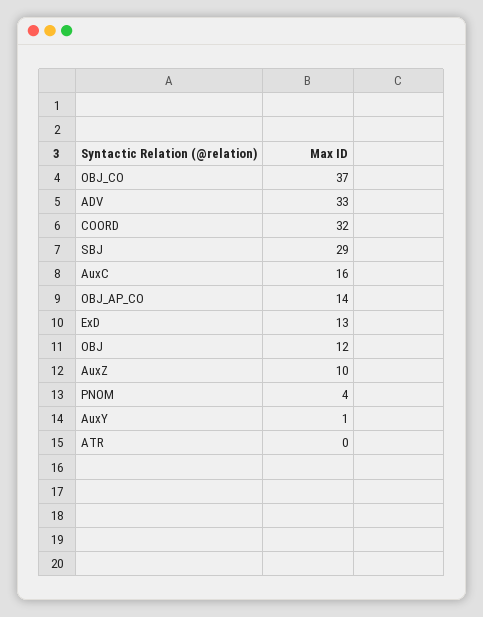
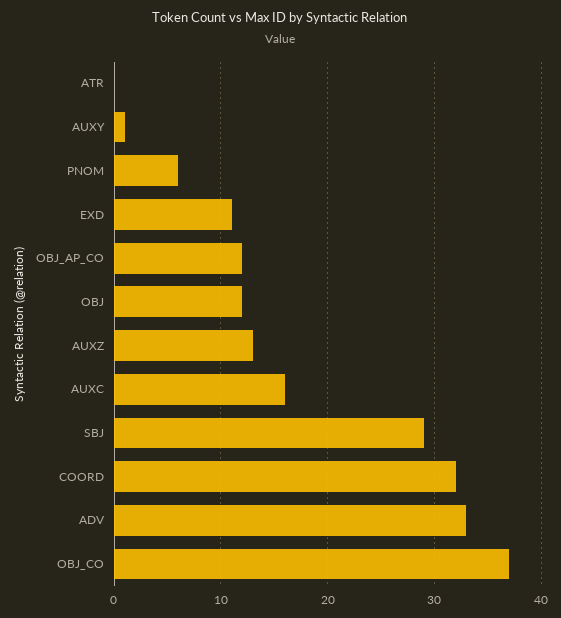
OBJ_AP_CO: 14 -> 12
ExD: 13 -> 11
AuxZ: 10 -> 13
PNOM: 4 -> 6

